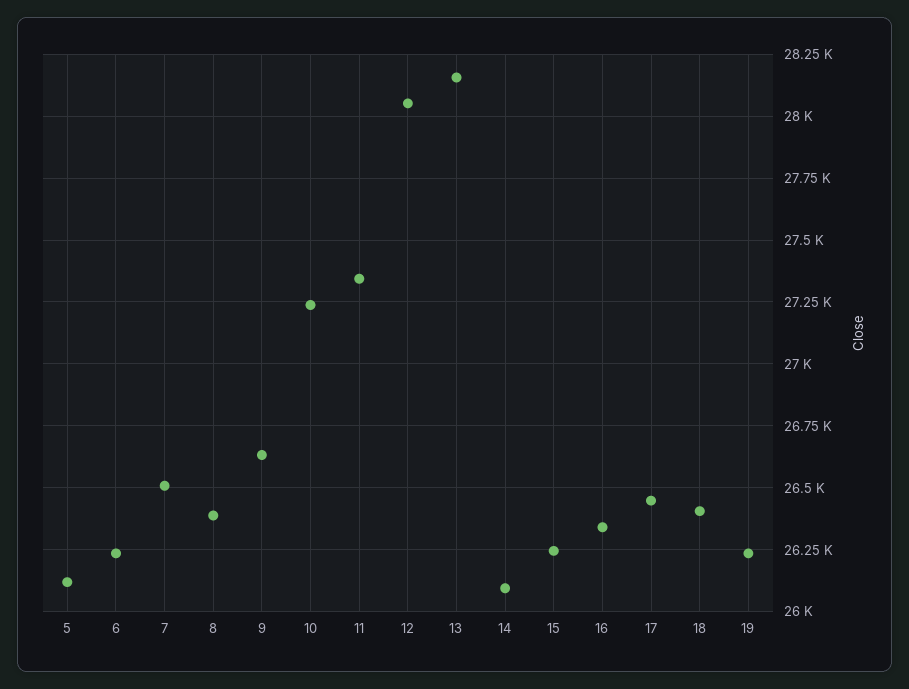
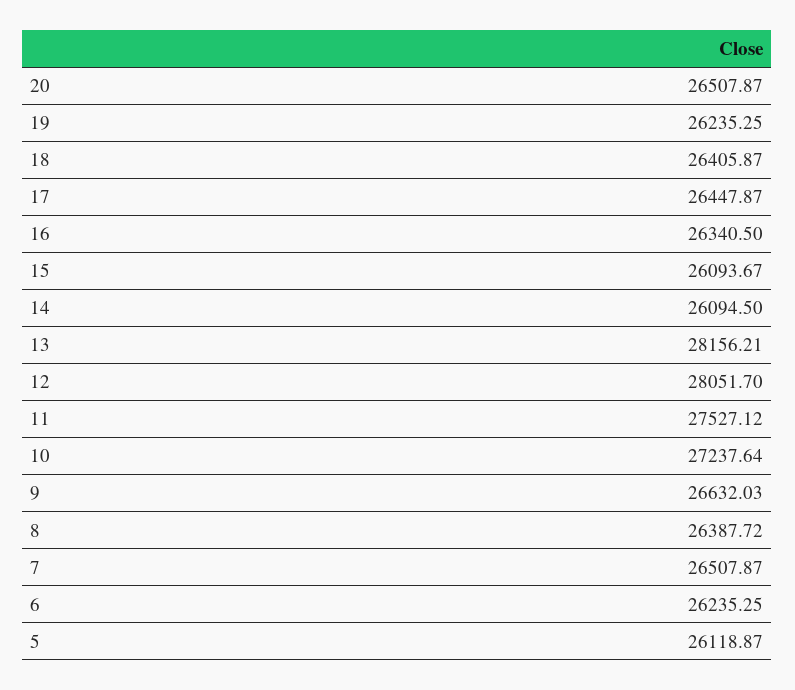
11: 27350 -> 27527.12
15: 26250 -> 26093.67
20: none -> 26507.87

